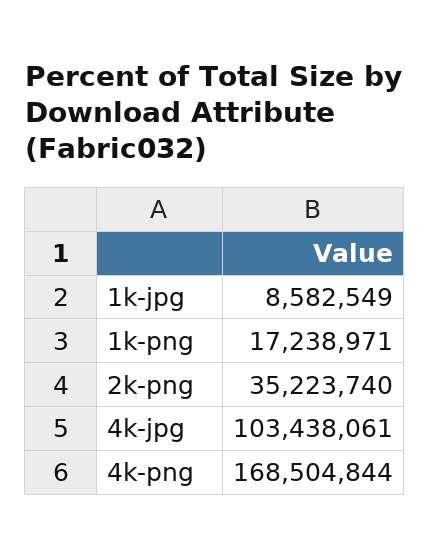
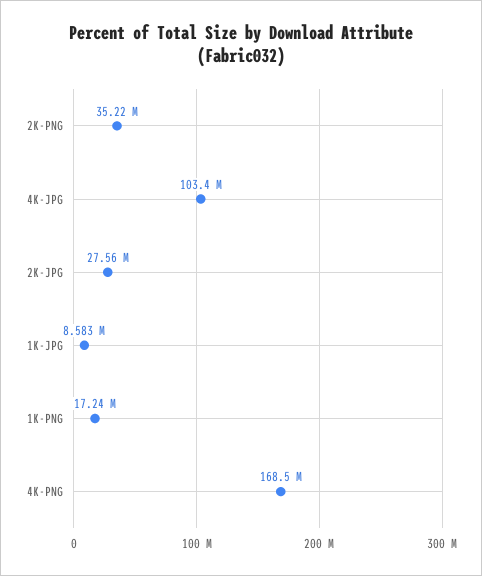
2K-JPG: none -> 27560000

